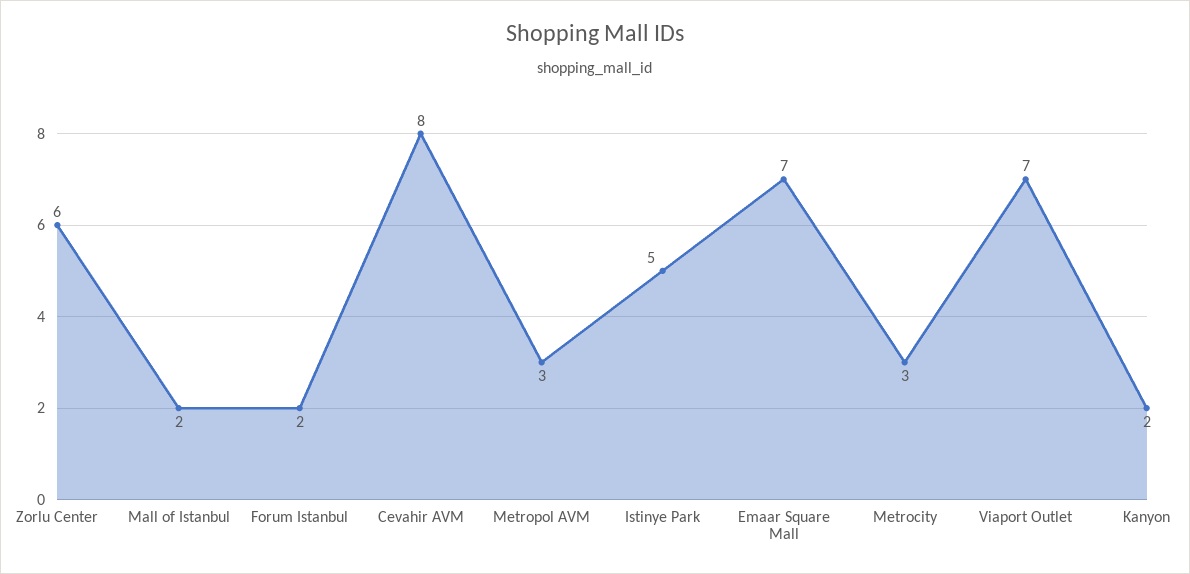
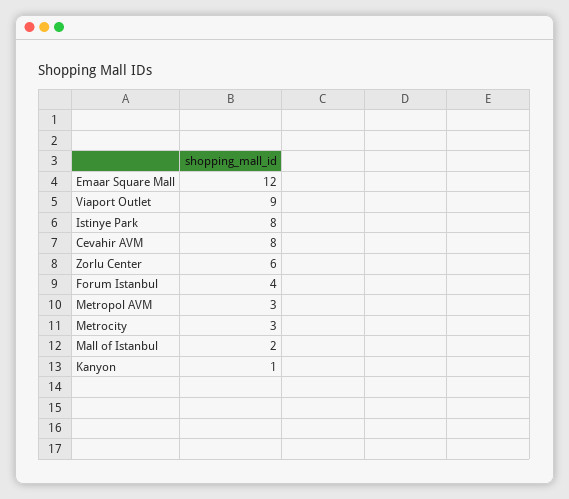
Forum Istanbul: 2 -> 4
Istinye Park: 5 -> 8
Emaar Square Mall: 7 -> 12
Viaport Outlet: 7 -> 9
Kanyon: 2 -> 1

